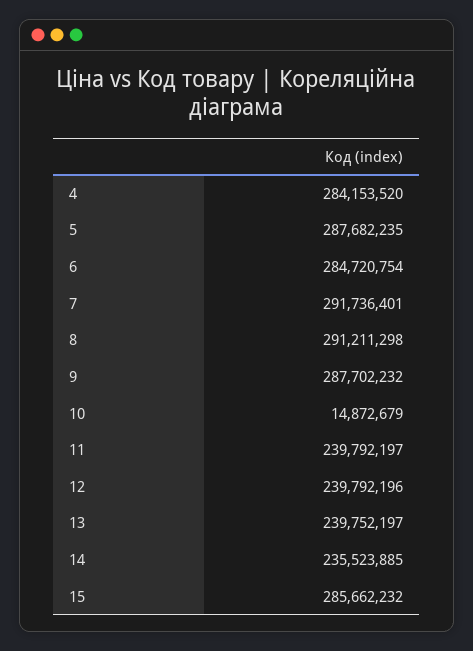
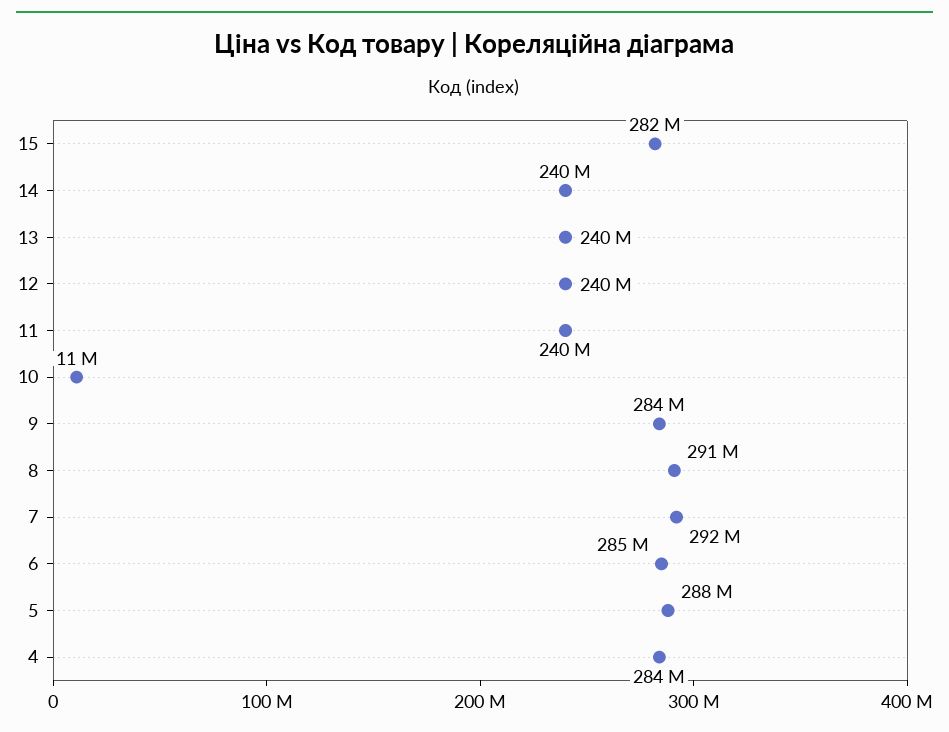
9: 287702232 -> 284000000
10: 14872679 -> 11000000
14: 235523885 -> 240000000
15: 285662232 -> 282000000

